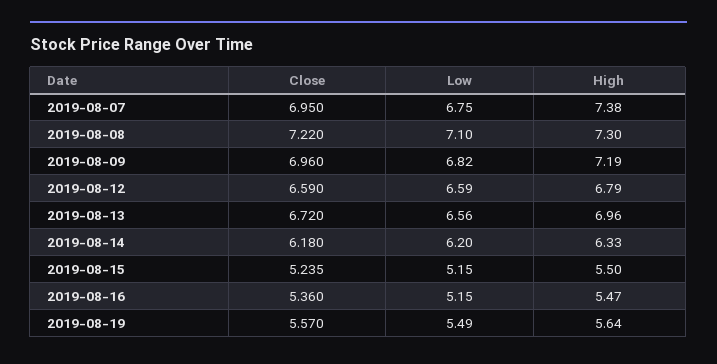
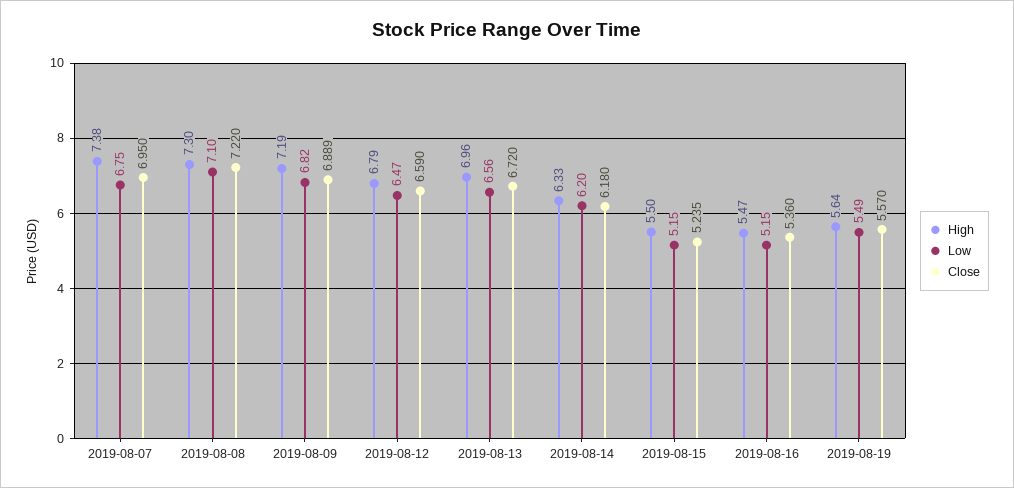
Close, 2019-08-09: 6.96 -> 6.889
Low, 2019-08-12: 6.59 -> 6.47

